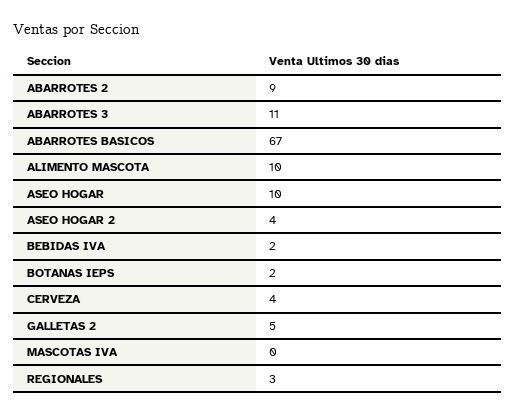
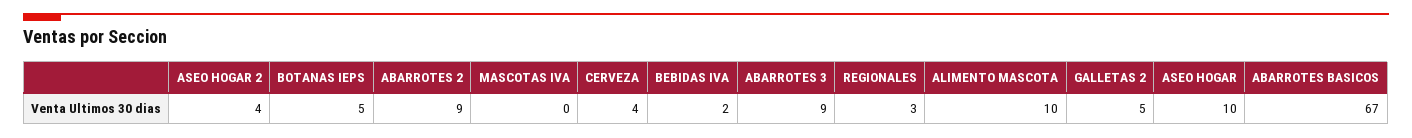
ABARROTES 3: 11 -> 9
BOTANAS IEPS: 2 -> 5

